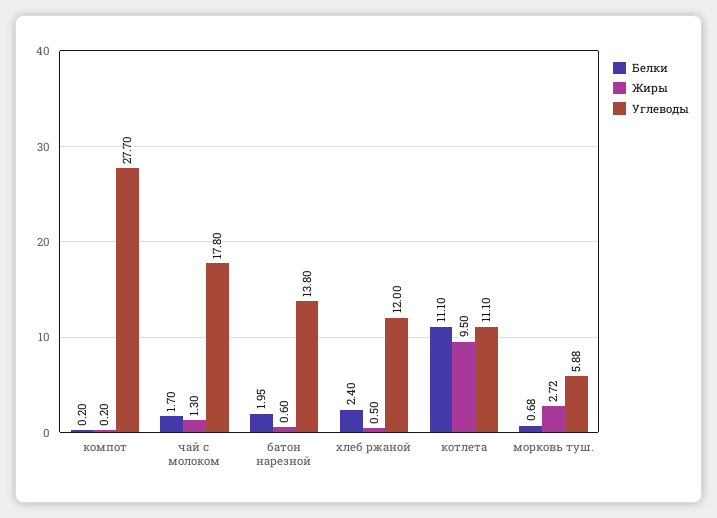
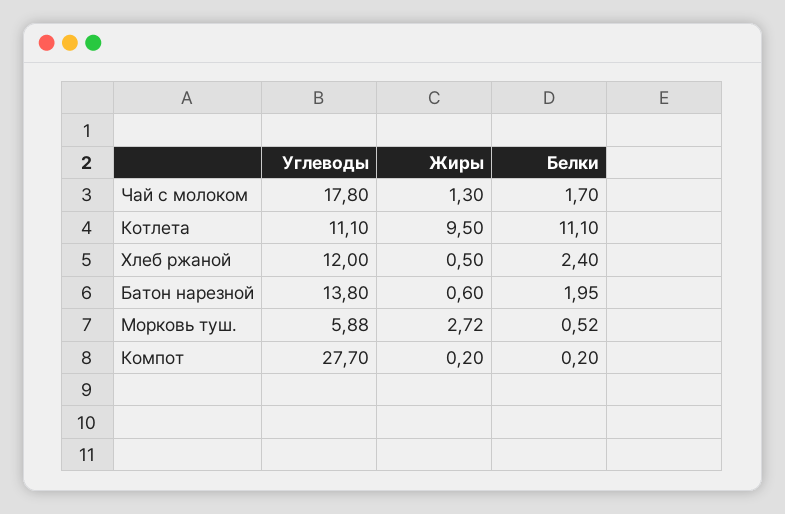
Белки, морковь туш.: 0.68 -> 0.52

